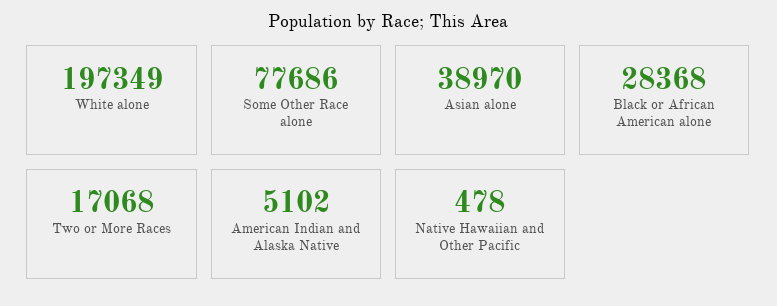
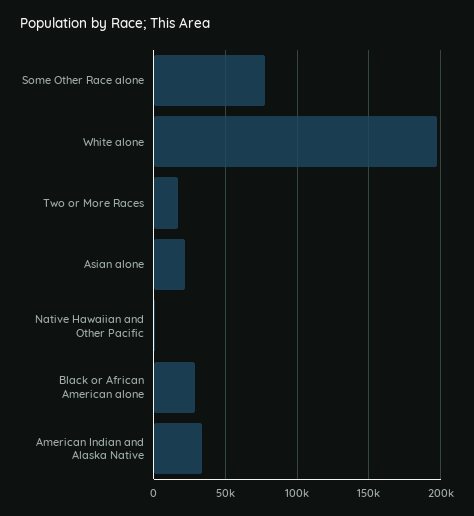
Asian alone: 38970 -> 20000
American Indian and Alaska Native: 5102 -> 35000

